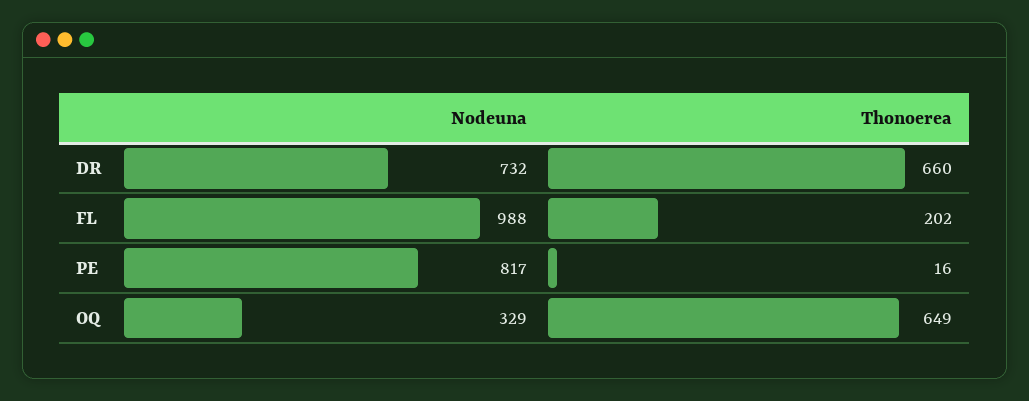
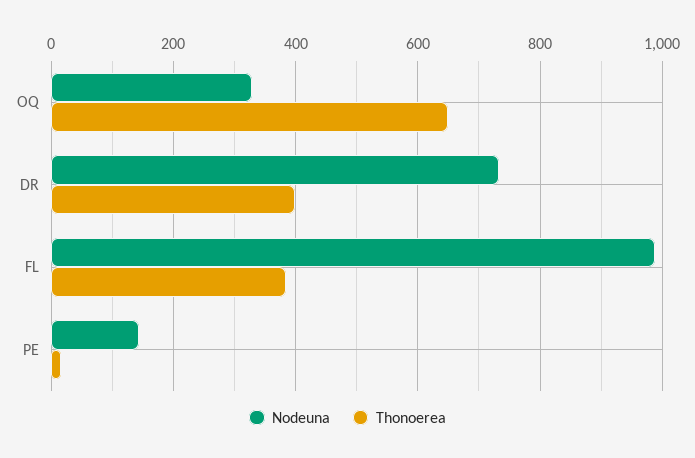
Thonoerea, DR: 660 -> 400
Thonoerea, FL: 202 -> 380
Nodeuna, PE: 817 -> 140

